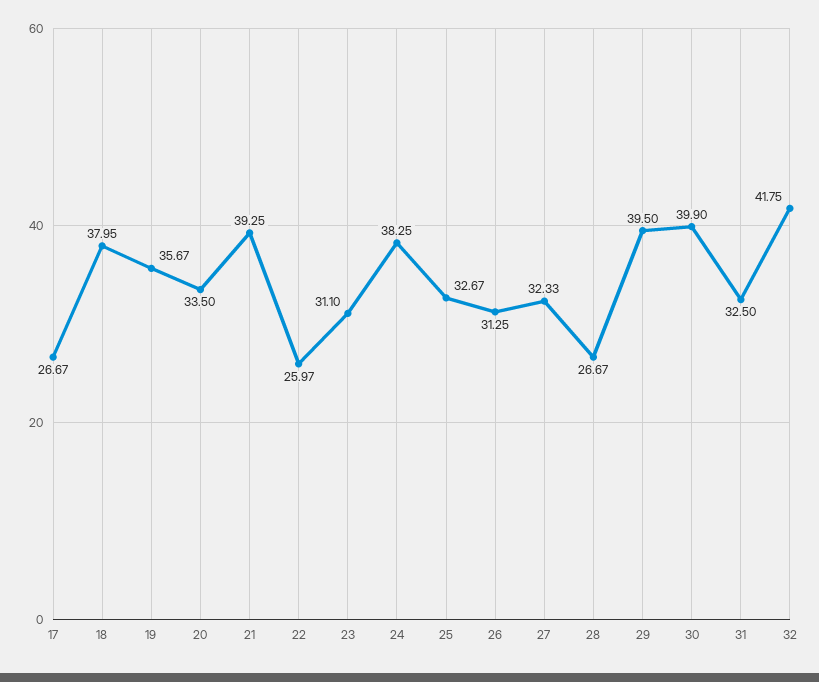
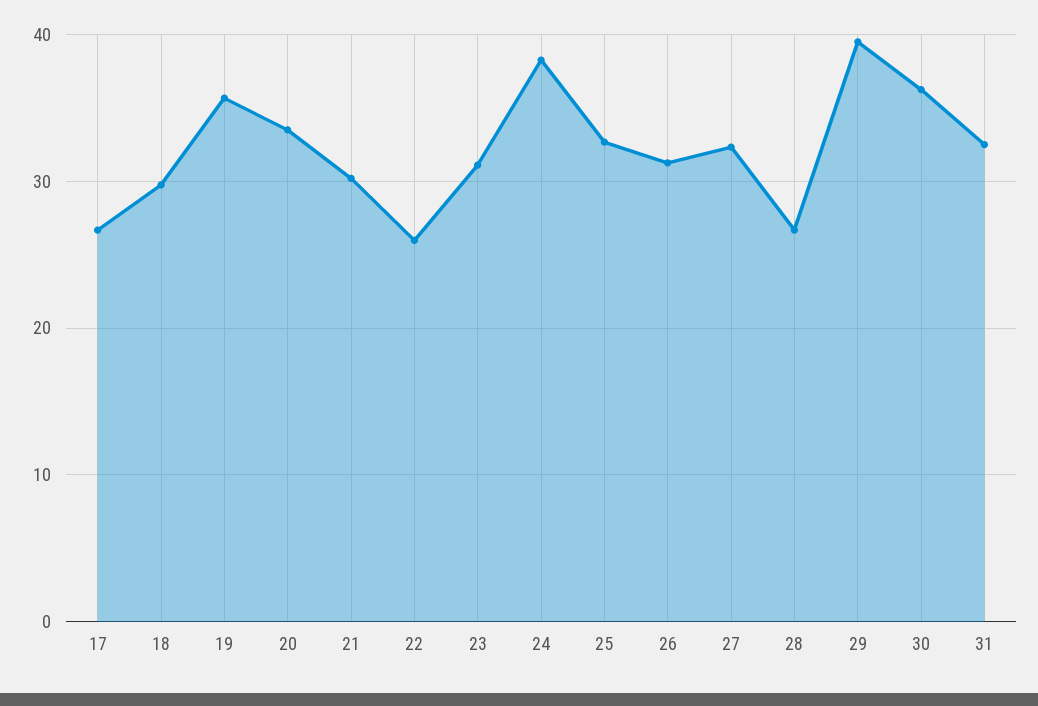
18: 37.95 -> 30
21: 39.25 -> 30
30: 39.9 -> 36
32: 41.75 -> none

